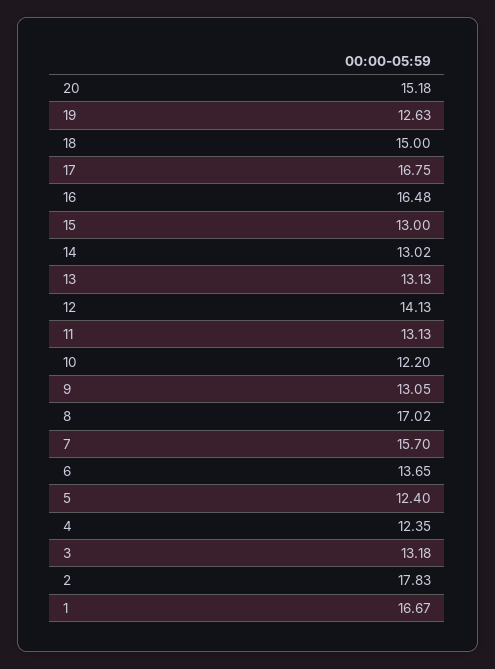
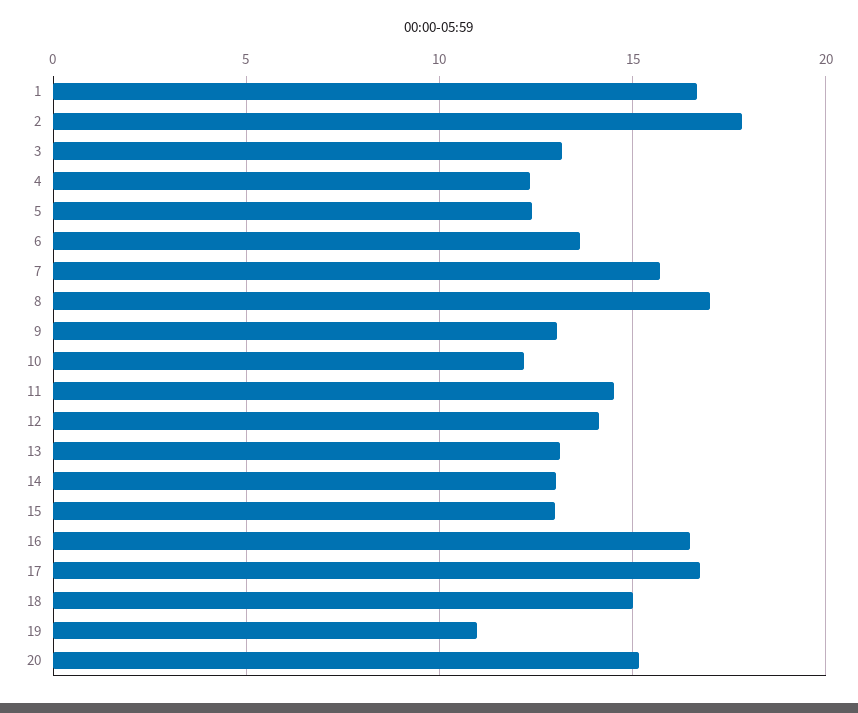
19: 12.63 -> 11
11: 13.13 -> 14.5

